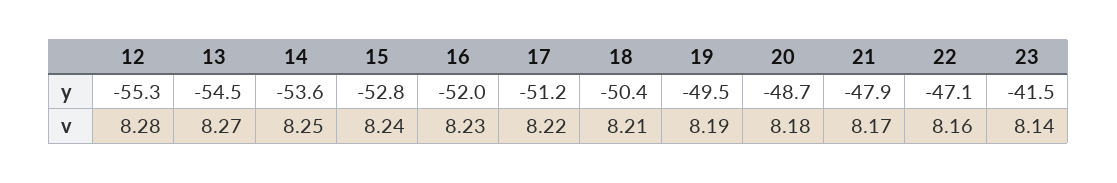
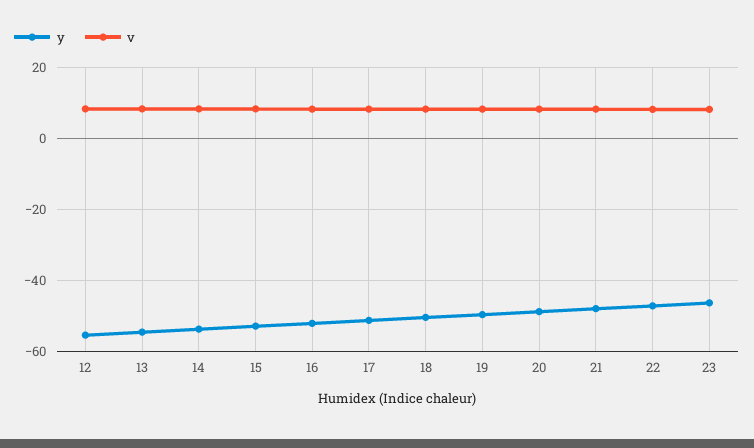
y, 23: -41.5 -> -46

